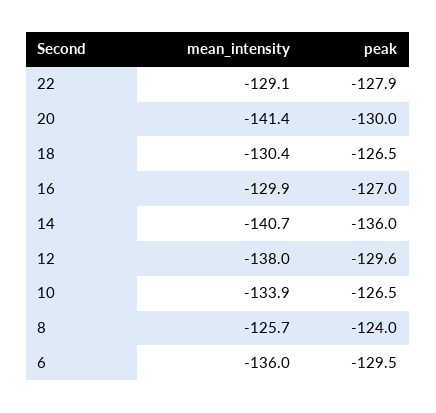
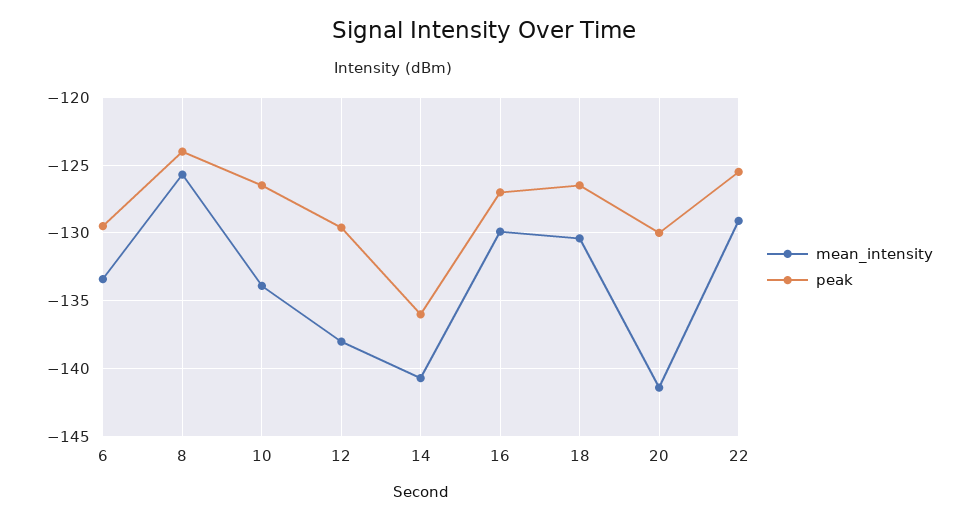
peak, 22: -127.9 -> -125.5
mean_intensity, 6: -136 -> -133.5

